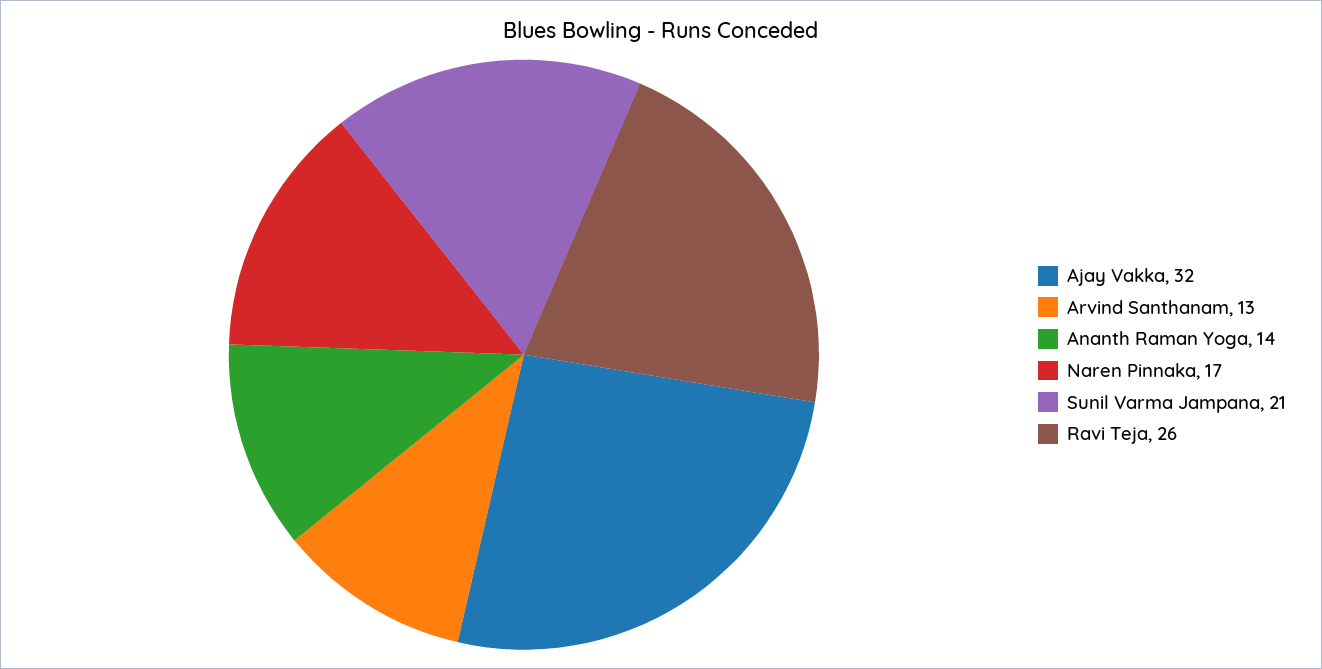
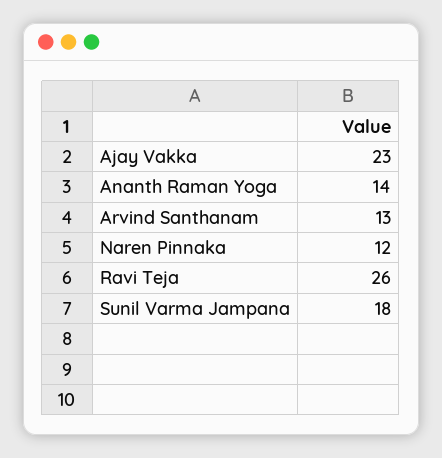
Ajay Vakka: 32 -> 23
Naren Pinnaka: 17 -> 12
Sunil Varma Jampana: 21 -> 18

